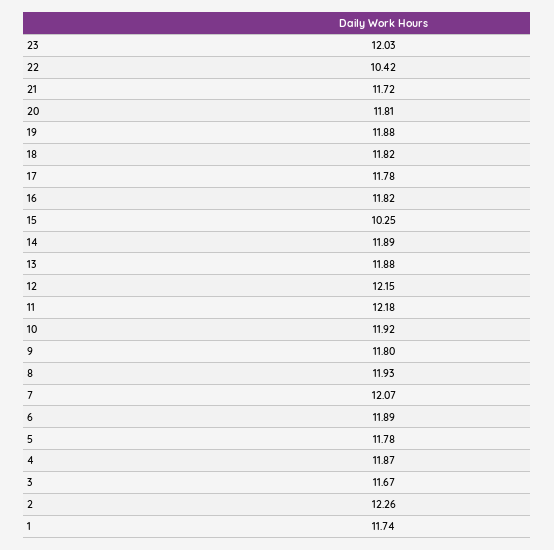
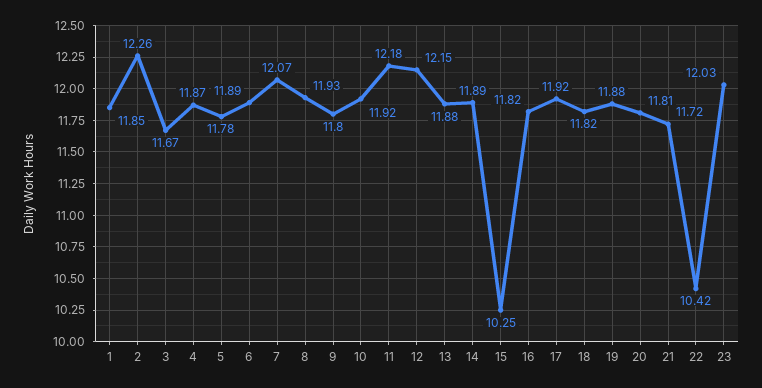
17: 11.78 -> 11.92
1: 11.74 -> 11.85

